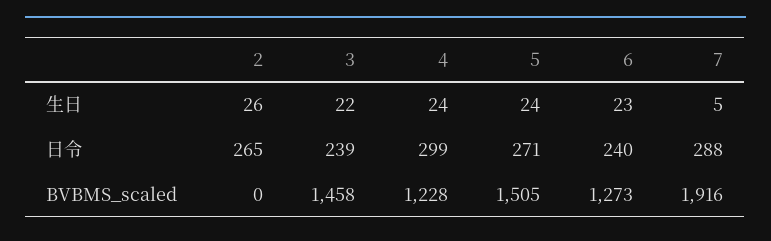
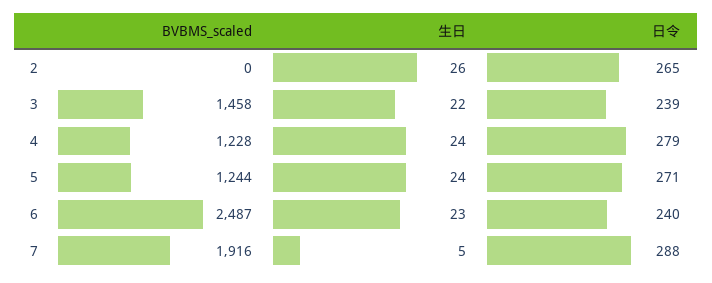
4, 日令: 299 -> 279
5, BVBMS_scaled: 1505 -> 1244
6, BVBMS_scaled: 1273 -> 2487

